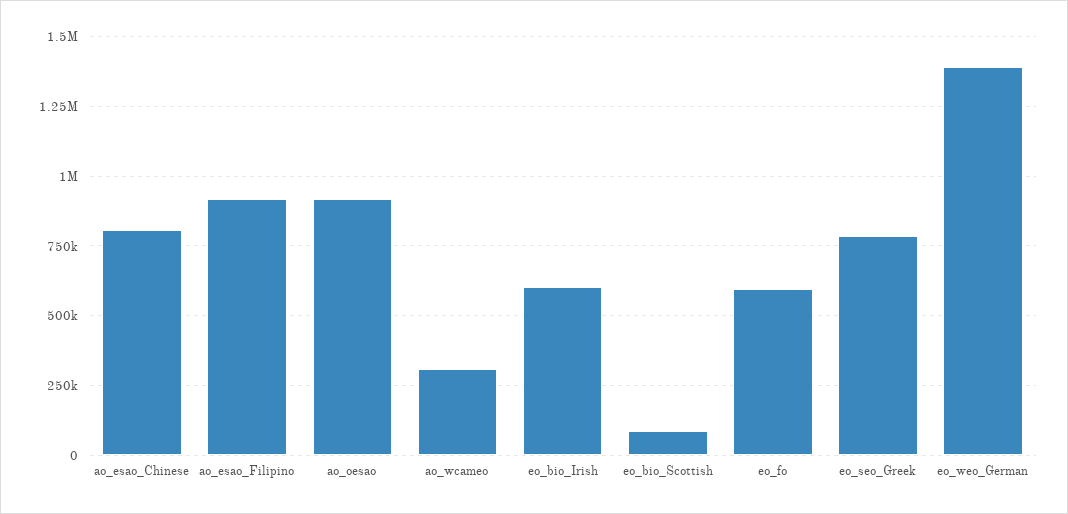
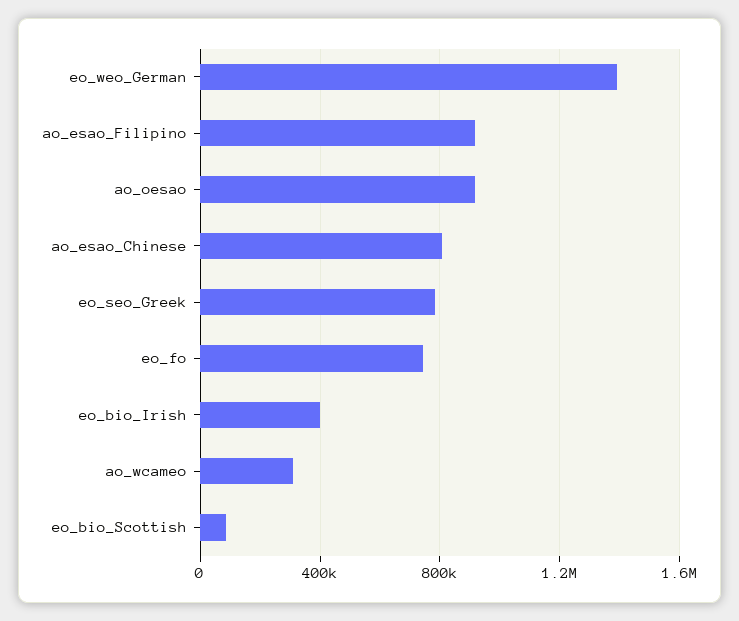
eo_bio_Irish: 600000 -> 400000
eo_fo: 600000 -> 750000

